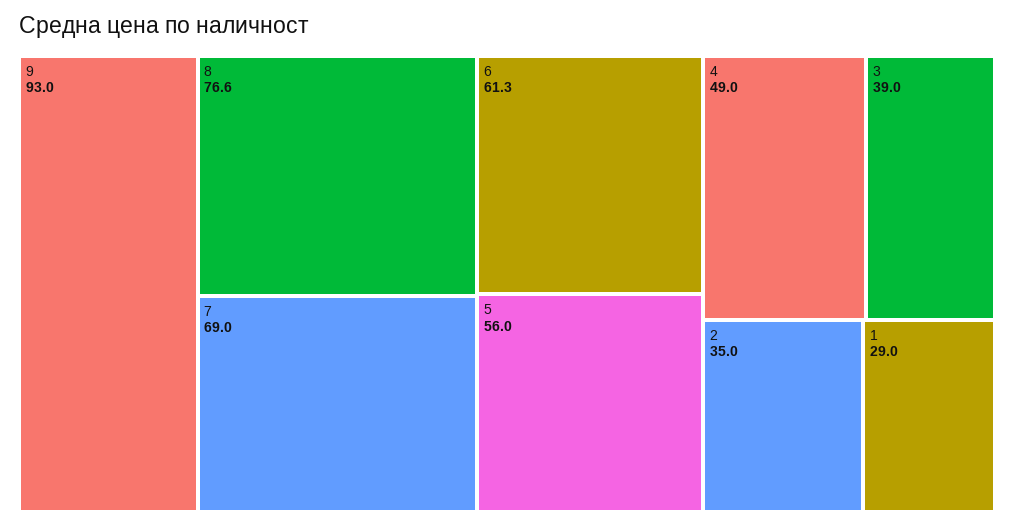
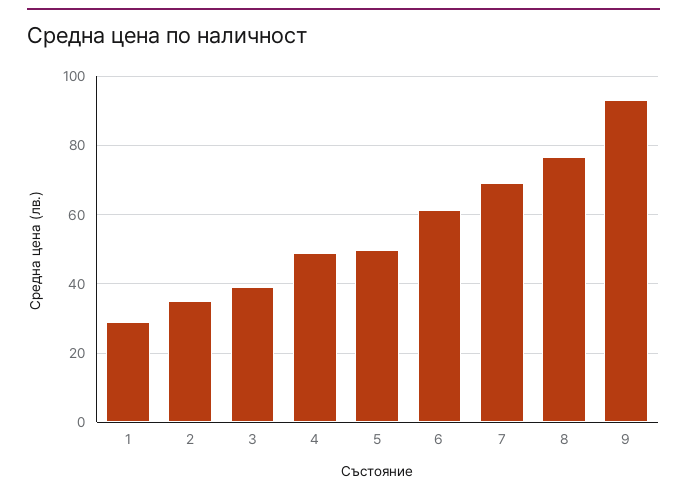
5: 56 -> 50

